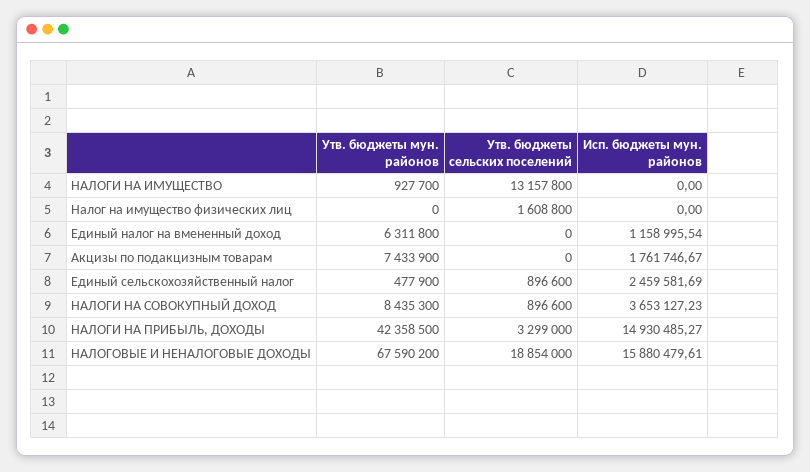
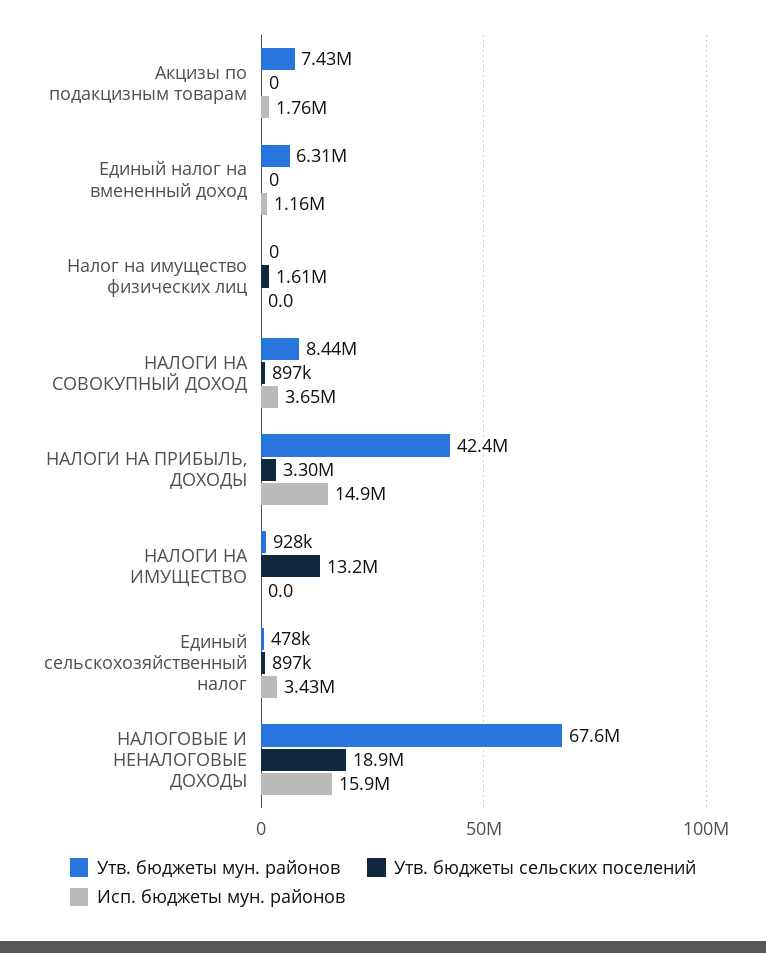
Исп. бюджеты мун. районов, Единый сельскохозяйственный налог: 2459581.69 -> 3430000

